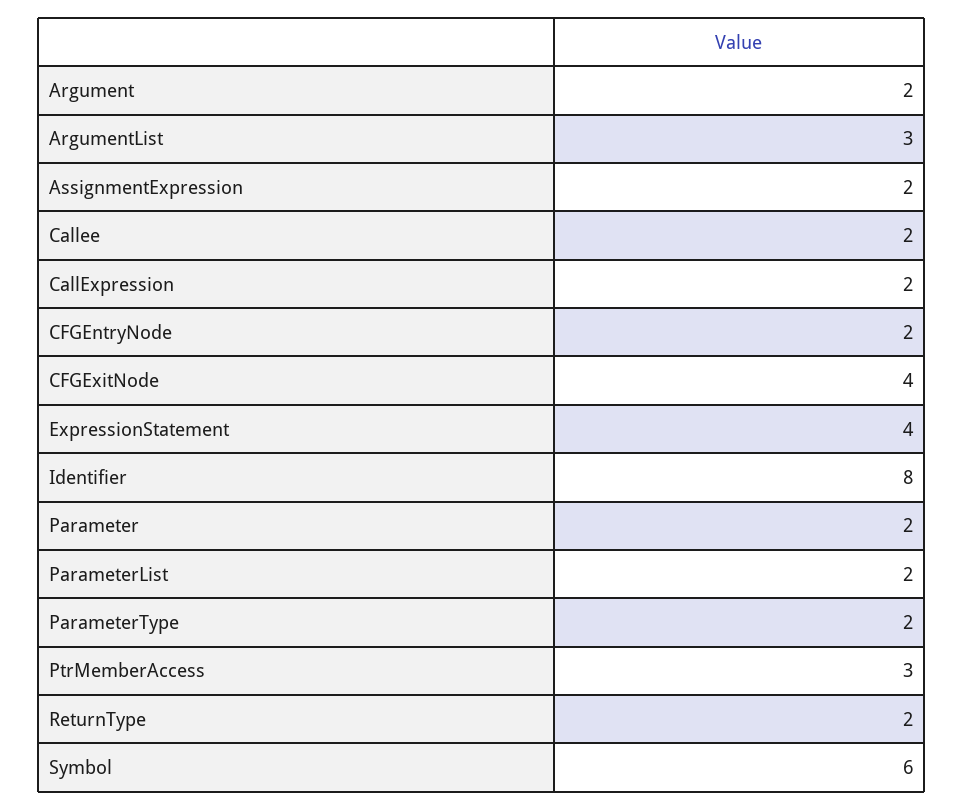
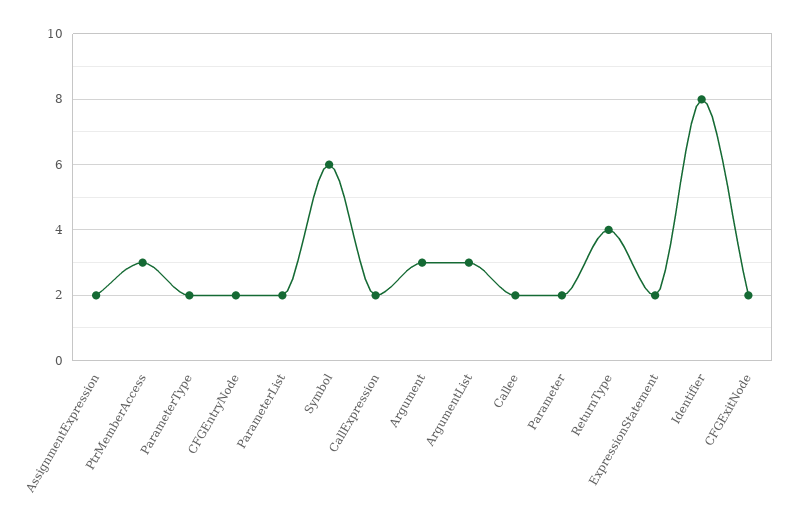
Argument: 2 -> 3
CFGExitNode: 4 -> 2
ExpressionStatement: 4 -> 2
ReturnType: 2 -> 4

